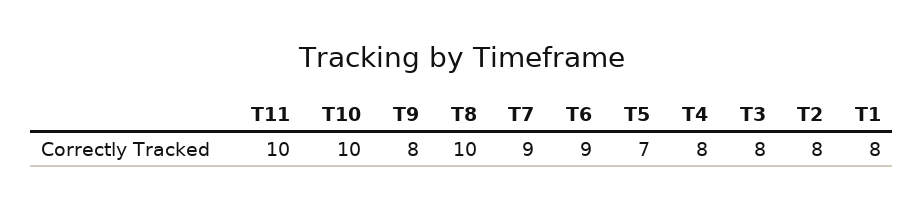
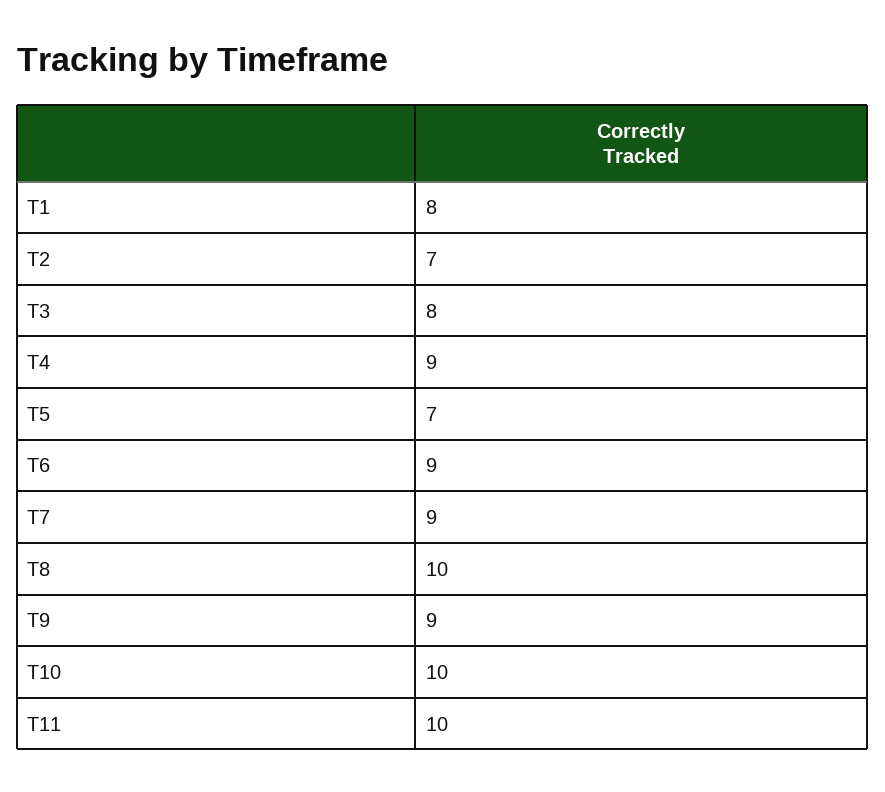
T9: 8 -> 9
T4: 8 -> 9
T2: 8 -> 7

